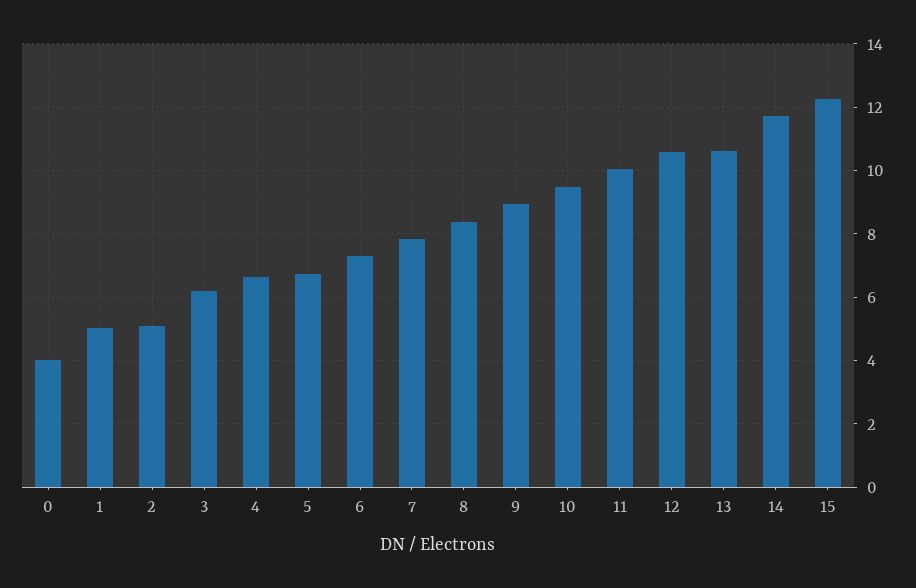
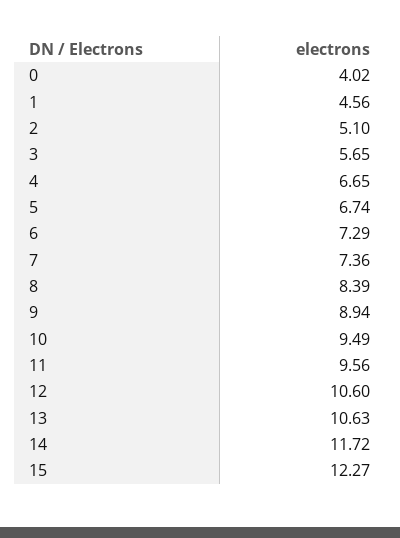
1: 5 -> 4.56
3: 6.2 -> 5.65
7: 7.8 -> 7.36
11: 10 -> 9.56

